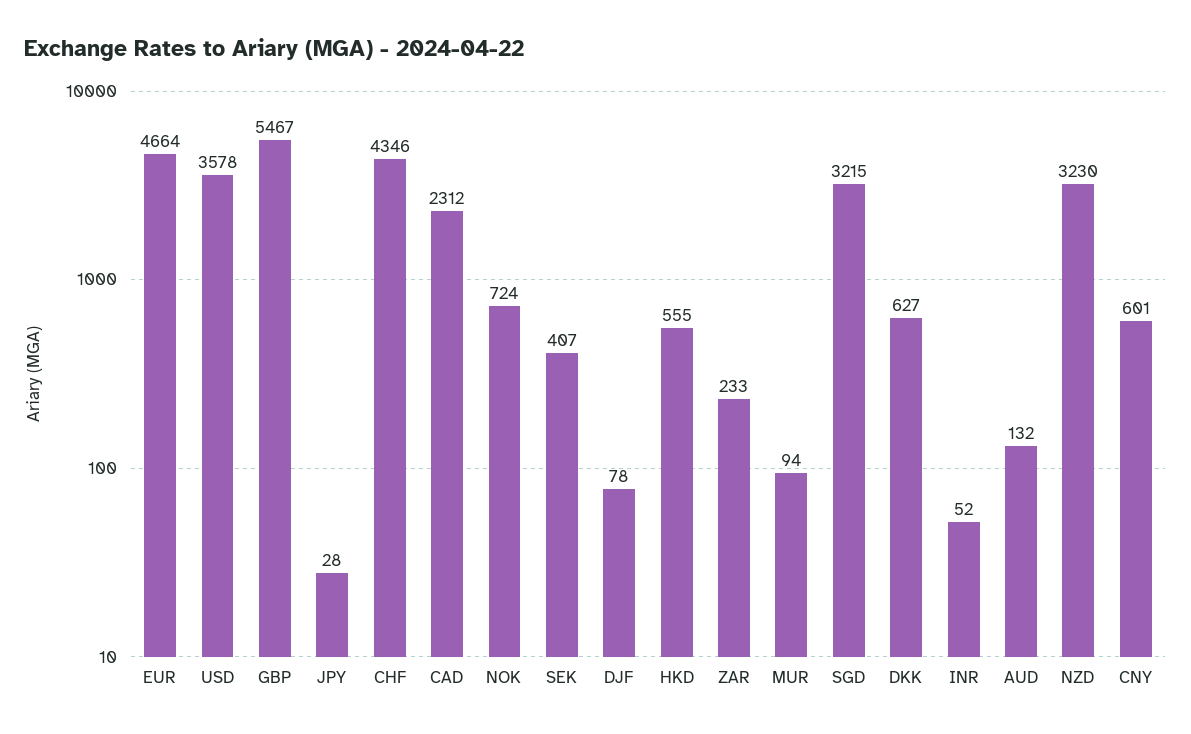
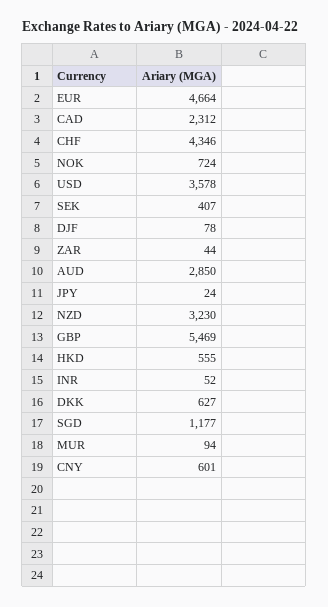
GBP: 5467 -> 5469
JPY: 28 -> 24
ZAR: 233 -> 44
SGD: 3215 -> 1177
AUD: 132 -> 2850

